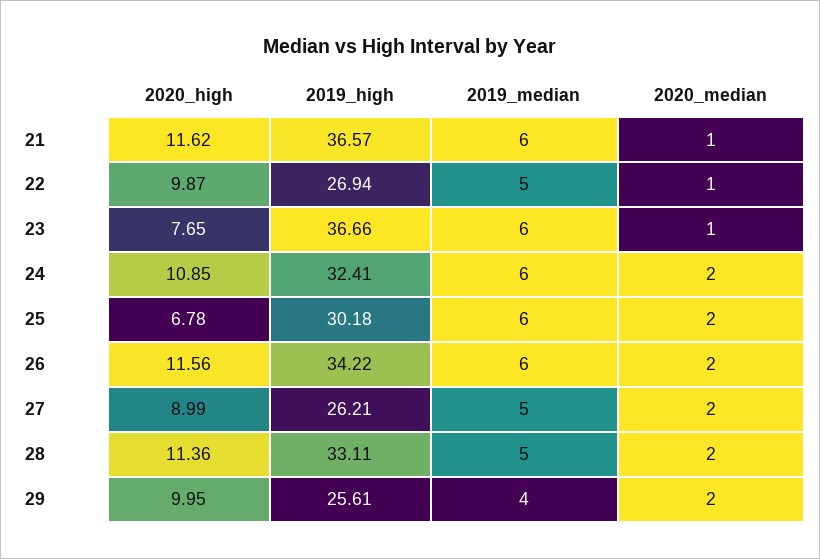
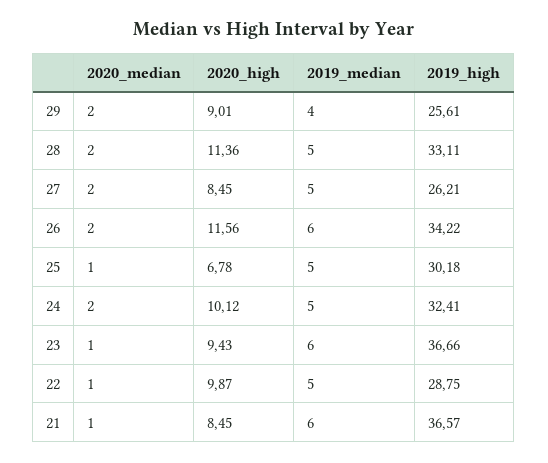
2020_high, 21: 11.62 -> 8.45
2019_high, 22: 26.94 -> 28.75
2020_high, 23: 7.65 -> 9.43
2020_high, 24: 10.85 -> 10.12
2019_median, 24: 6 -> 5
2019_median, 25: 6 -> 5
2020_median, 25: 2 -> 1
2020_high, 27: 8.99 -> 8.45
2020_high, 29: 9.95 -> 9.01

